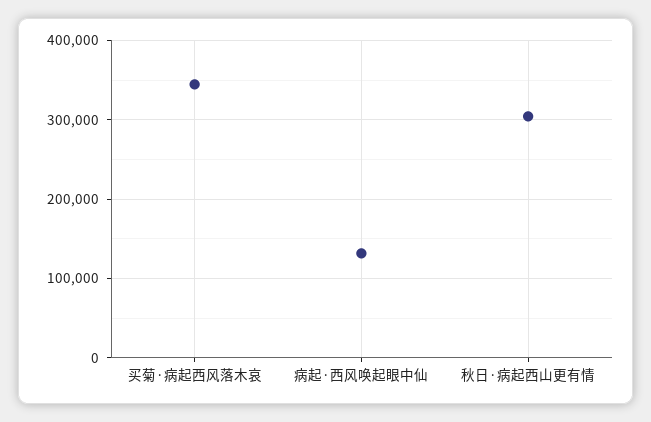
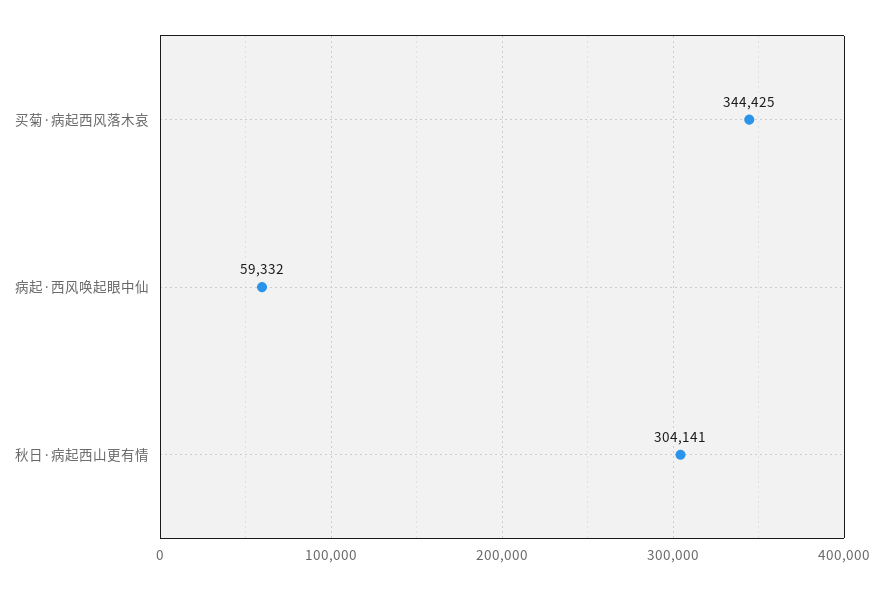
病起·西风唤起眼中仙: 130000 -> 59332

